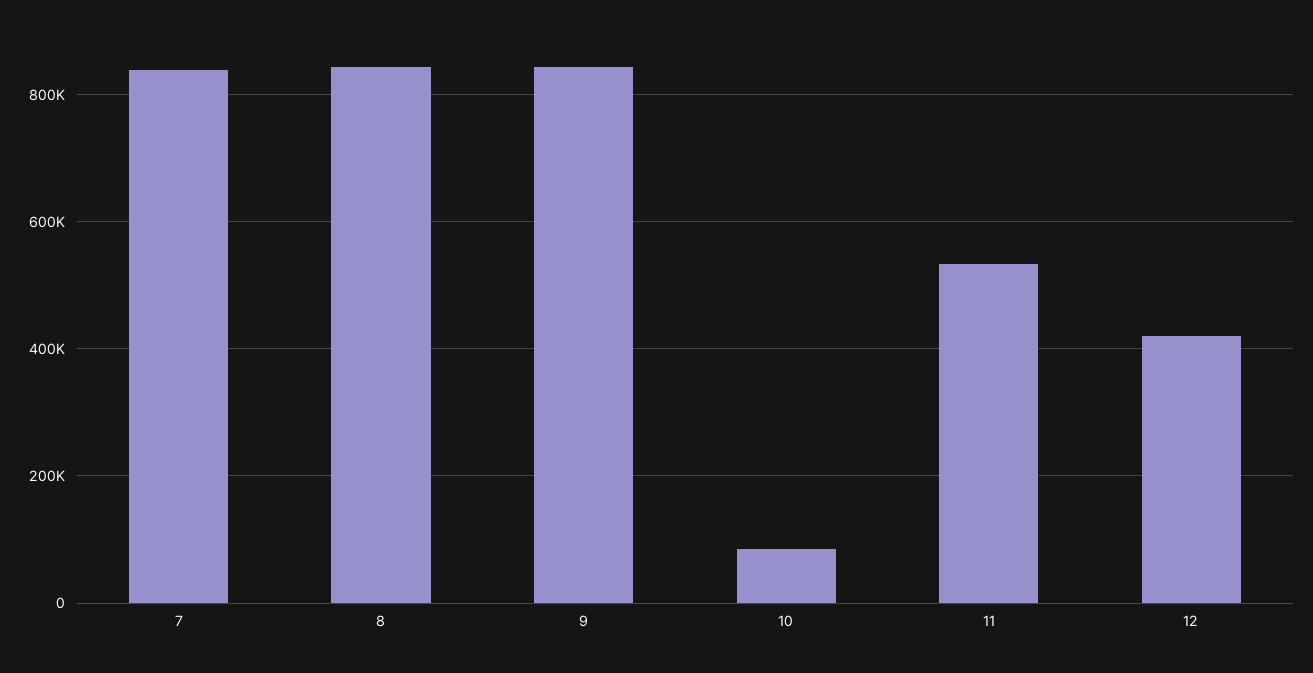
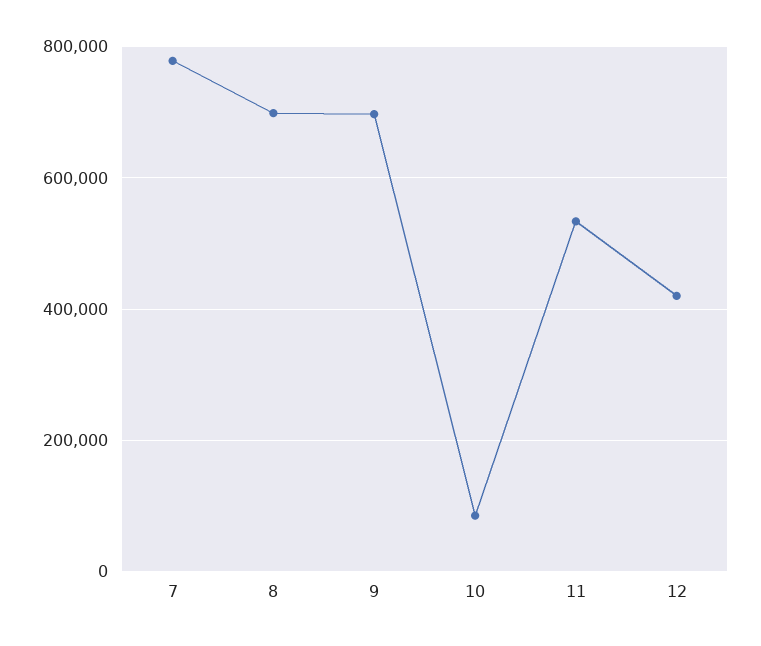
7: 840000 -> 780000
8: 840000 -> 700000
9: 840000 -> 700000

